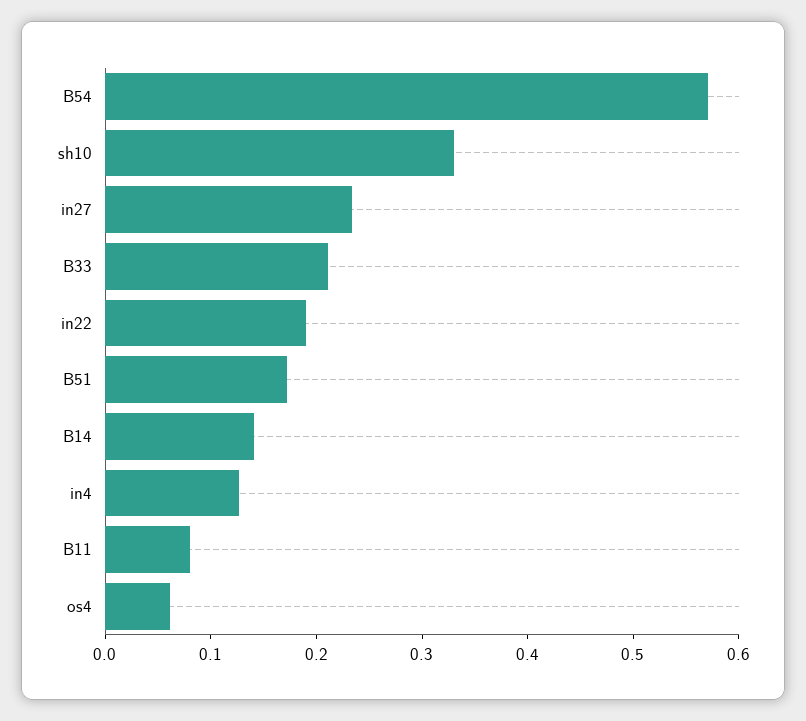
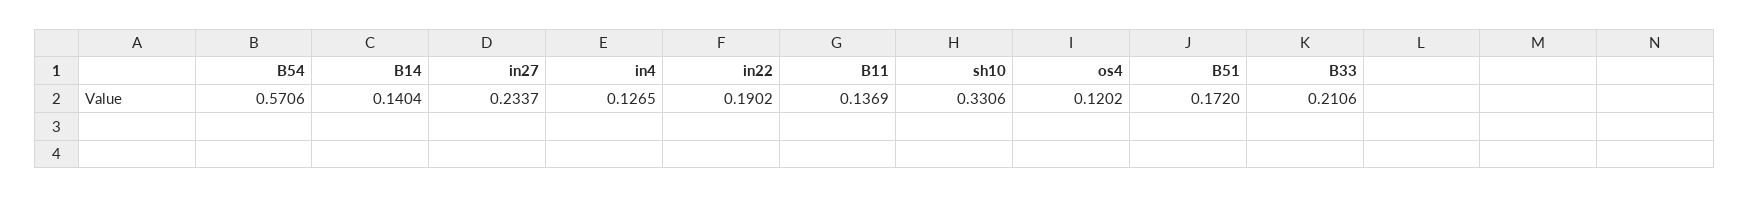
B11: 0.08 -> 0.1369
os4: 0.06 -> 0.1202

